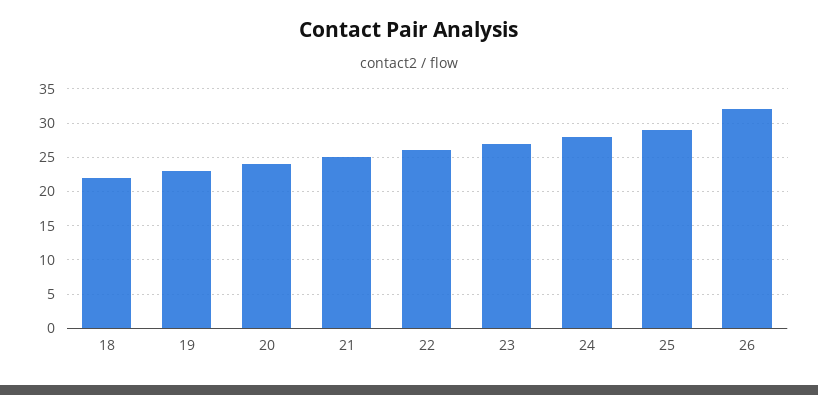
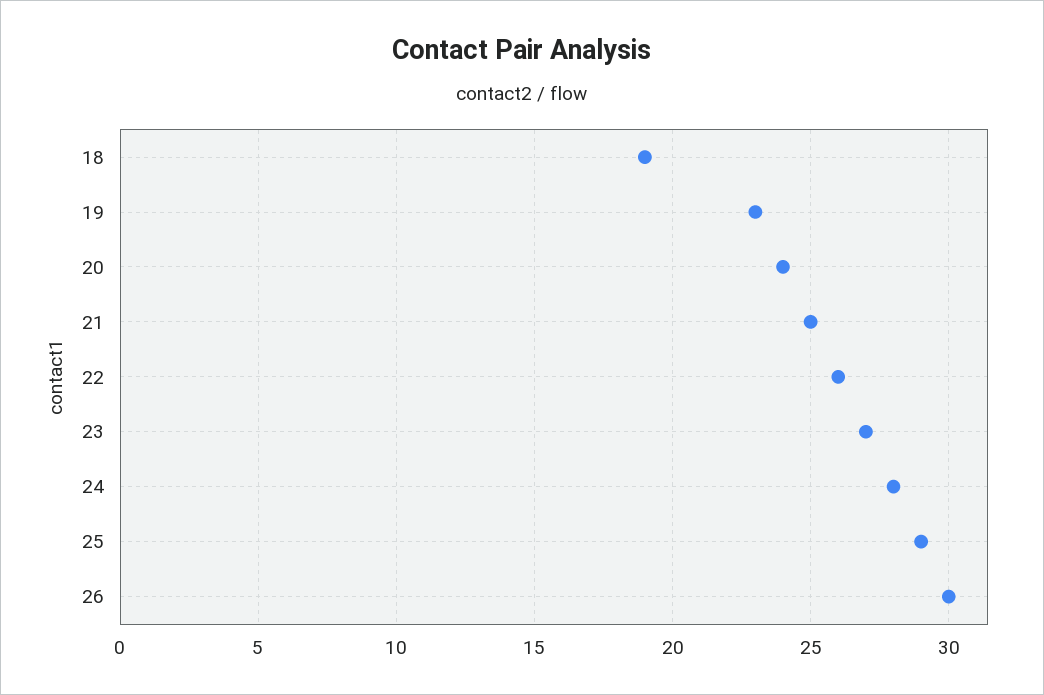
18: 22 -> 19
26: 32 -> 30

